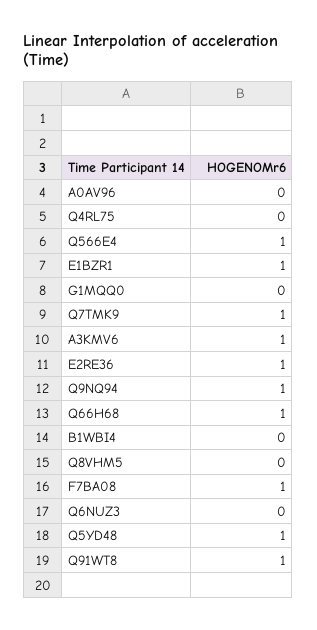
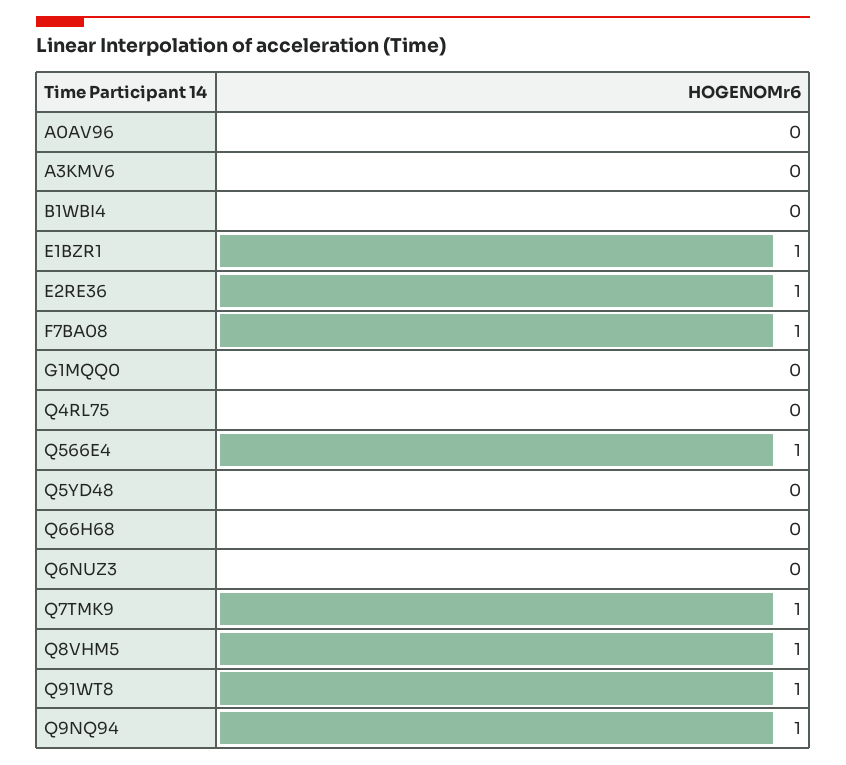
A3KMV6: 1 -> 0
Q66H68: 1 -> 0
Q8VHM5: 0 -> 1
Q5YD48: 1 -> 0

